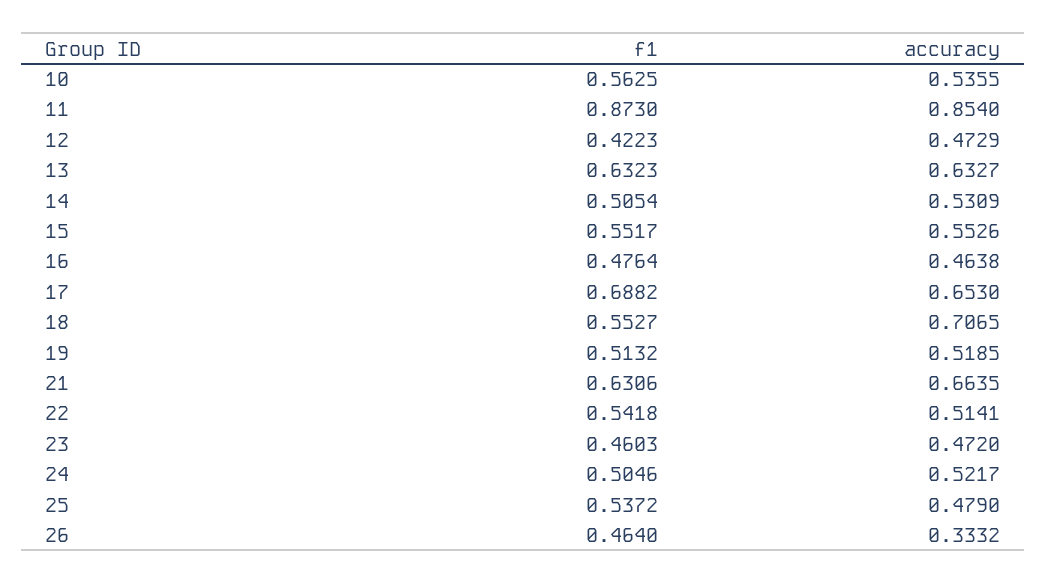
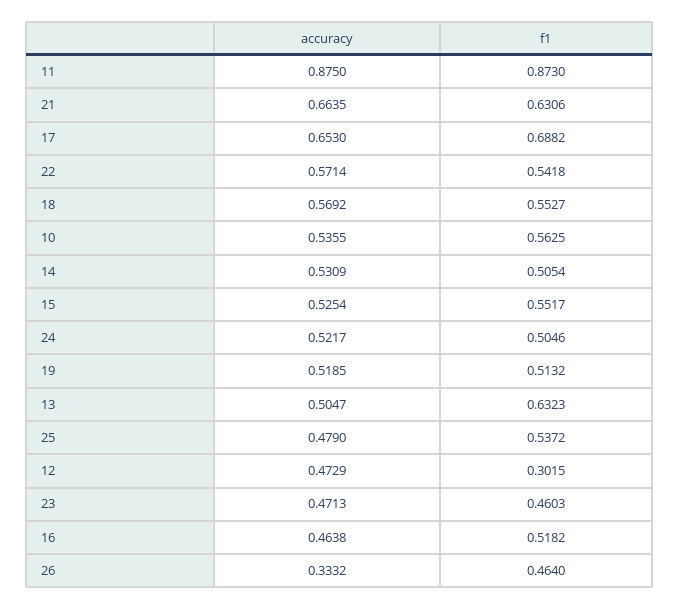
accuracy, 11: 0.854 -> 0.875
f1, 12: 0.4223 -> 0.3015
accuracy, 13: 0.6327 -> 0.5047
accuracy, 15: 0.5526 -> 0.5254
f1, 16: 0.4764 -> 0.5182
accuracy, 18: 0.7065 -> 0.5692
accuracy, 22: 0.5141 -> 0.5714
accuracy, 23: 0.472 -> 0.4713

